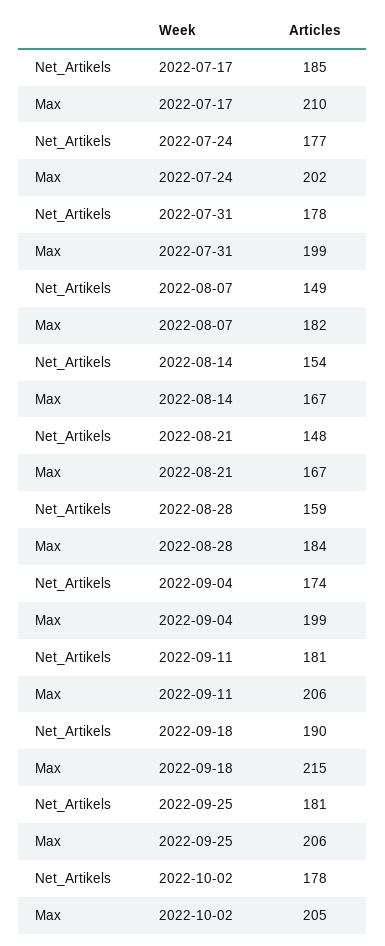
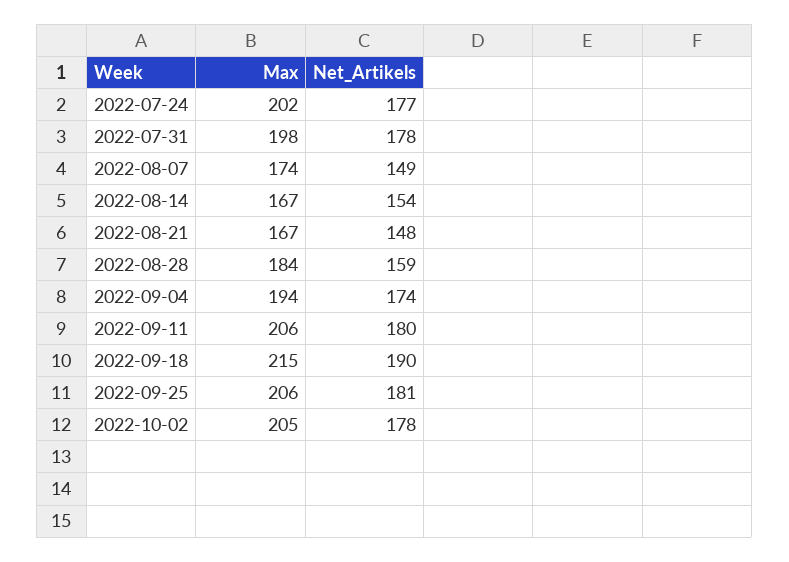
Net_Artikels, 2022-07-17: 185 -> none
Max, 2022-07-17: 210 -> none
Max, 2022-07-31: 199 -> 198
Max, 2022-08-07: 182 -> 174
Max, 2022-09-04: 199 -> 194
Net_Artikels, 2022-09-11: 181 -> 180

